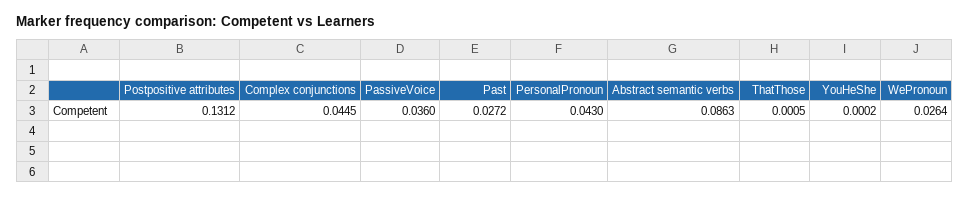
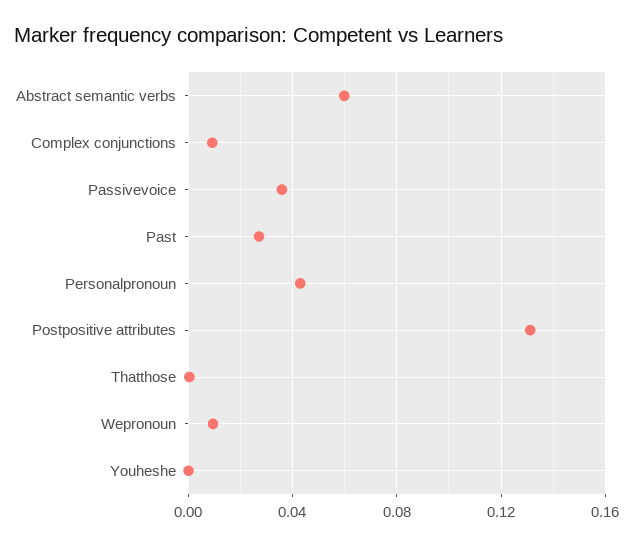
Complex conjunctions: 0.0445 -> 0.01
Abstract semantic verbs: 0.0863 -> 0.06
WePronoun: 0.0264 -> 0.01

